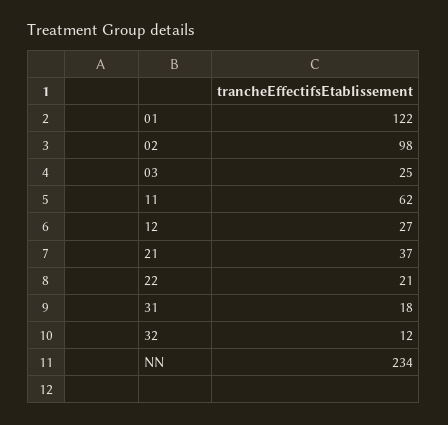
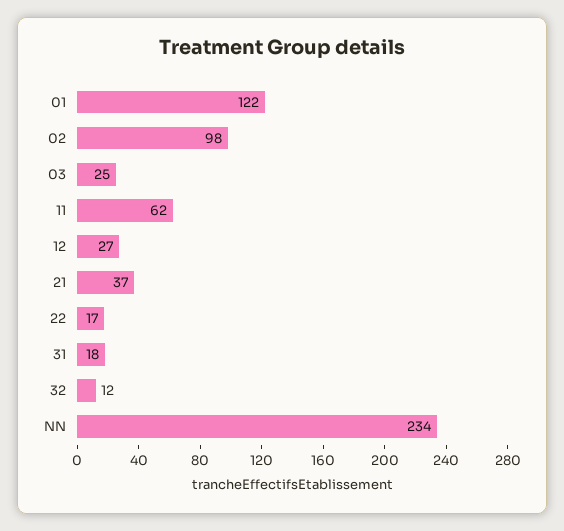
22: 21 -> 17

